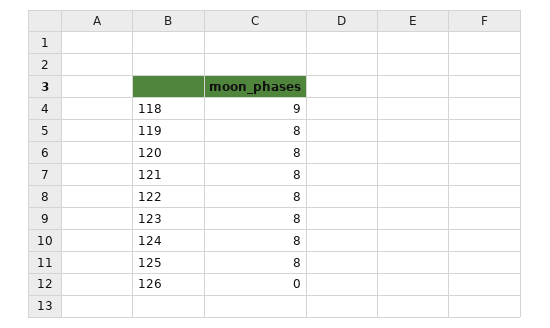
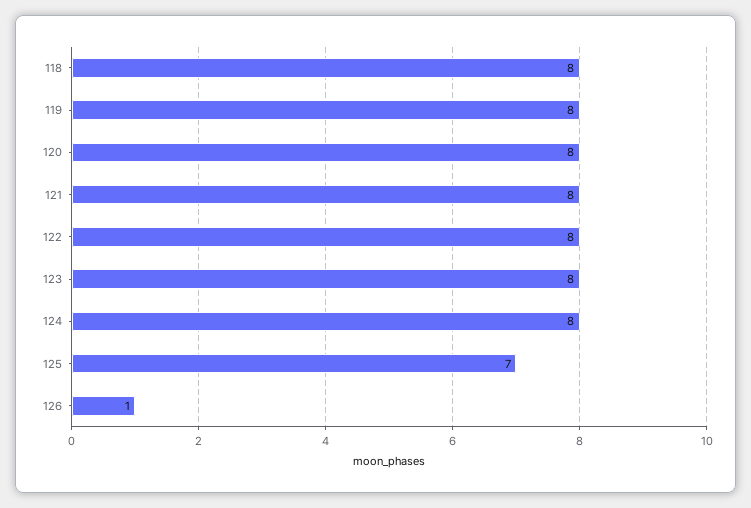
118: 9 -> 8
125: 8 -> 7
126: 0 -> 1

